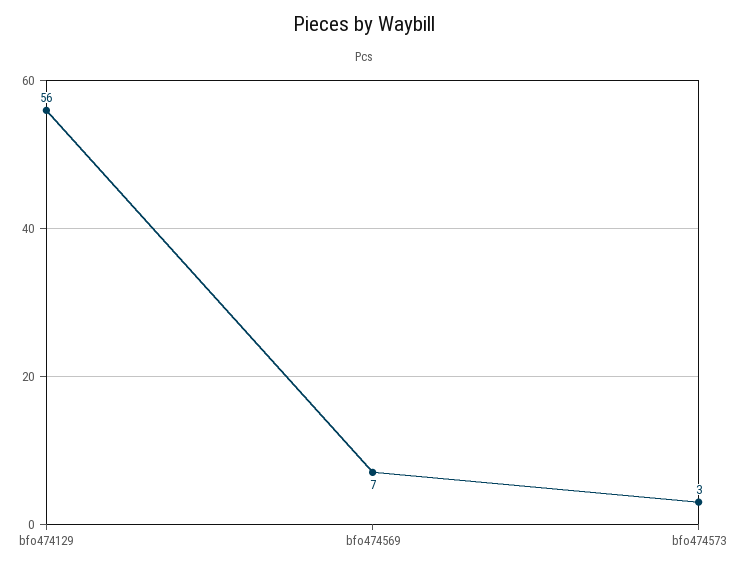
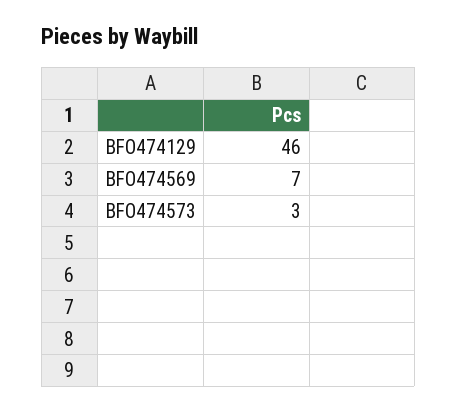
bfo474129: 56 -> 46

